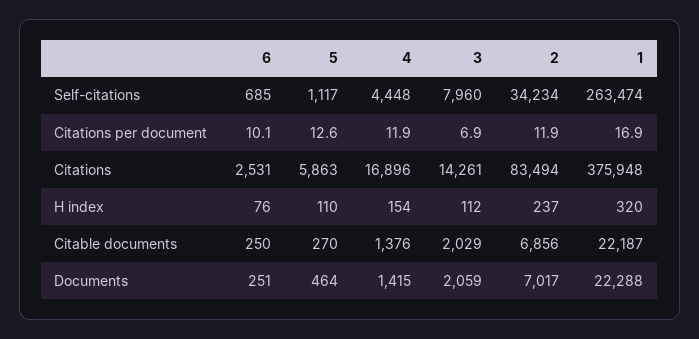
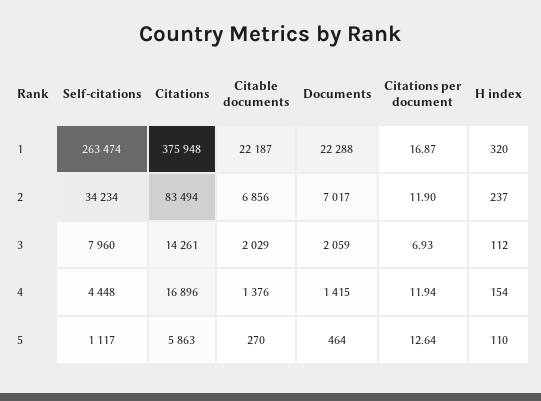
6, Self-citations: 685 -> none
6, Citations per document: 10.1 -> none
6, Citations: 2531 -> none
6, H index: 76 -> none
6, Citable documents: 250 -> none
6, Documents: 251 -> none

